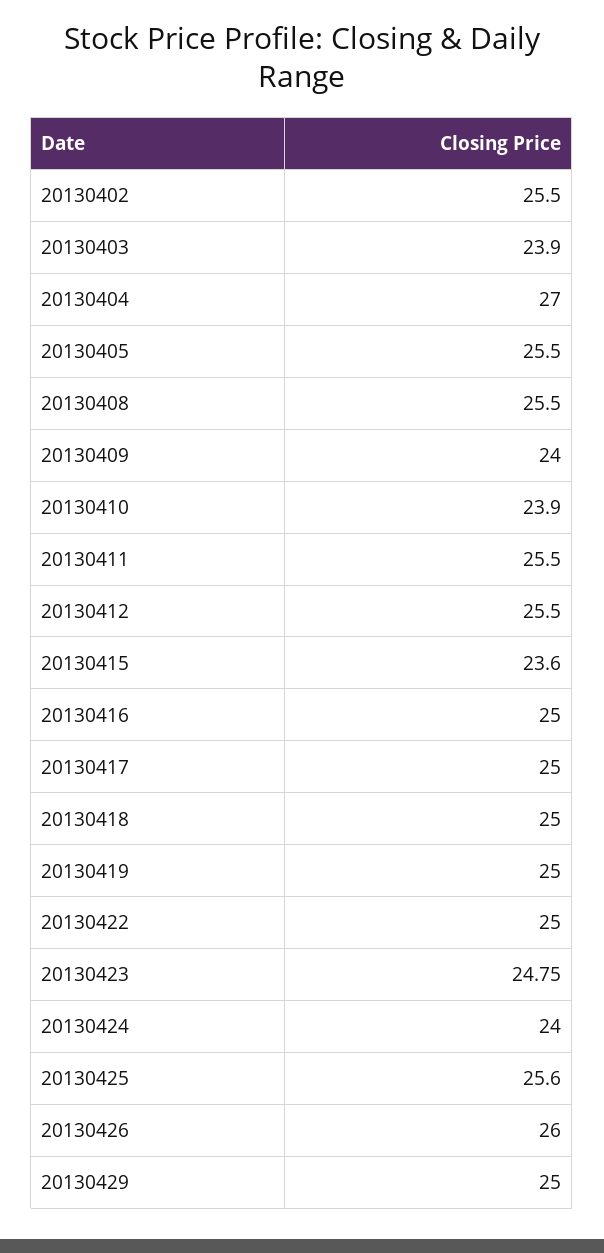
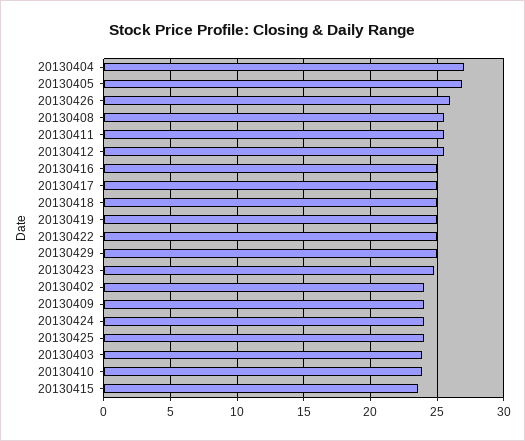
20130402: 25.5 -> 24
20130405: 25.5 -> 27
20130425: 25.6 -> 24

